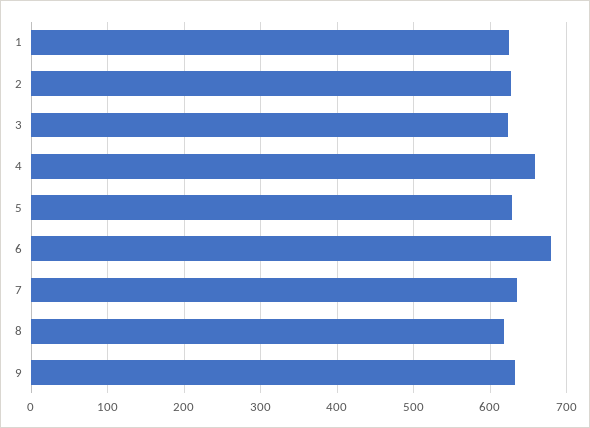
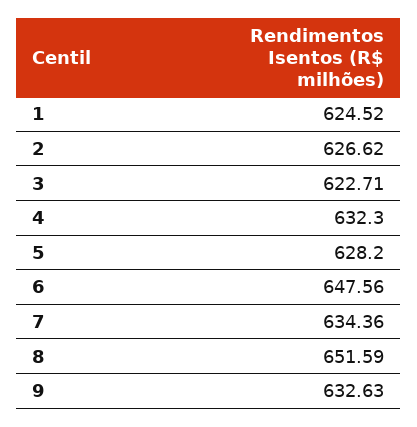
4: 660 -> 632.3
6: 680 -> 647.56
8: 620 -> 651.59

